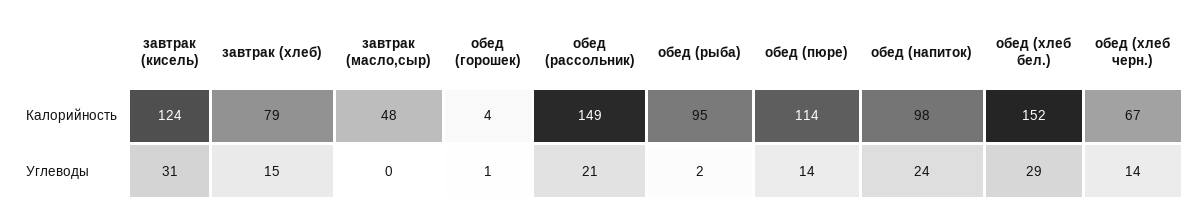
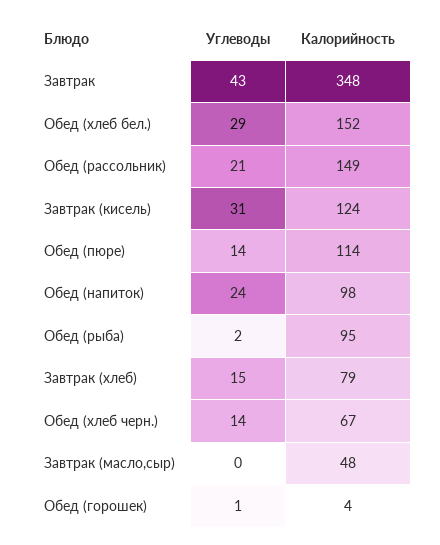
Завтрак, Углеводы: none -> 43
Завтрак, Калорийность: none -> 348

